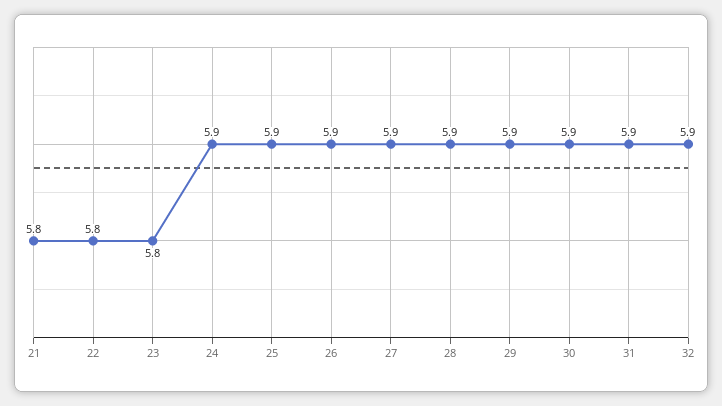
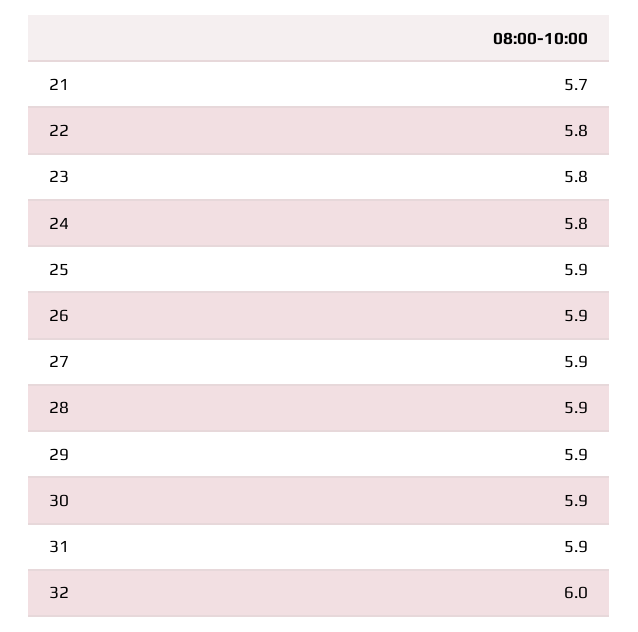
21: 5.8 -> 5.7
24: 5.9 -> 5.8
32: 5.9 -> 6

